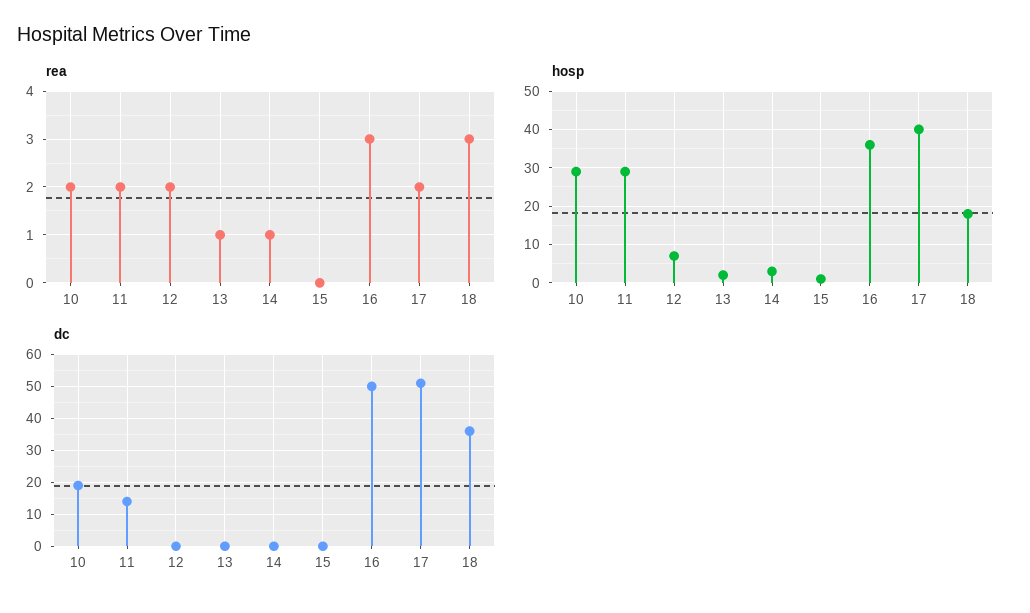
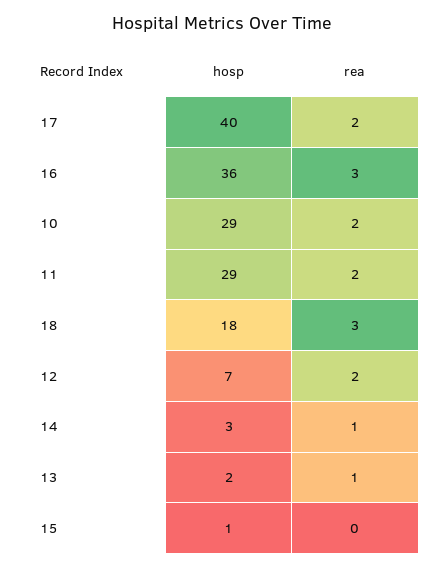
dc, 10: 20 -> none
dc, 11: 15 -> none
dc, 12: 0 -> none
dc, 13: 0 -> none
dc, 14: 0 -> none
dc, 15: 0 -> none
dc, 16: 50 -> none
dc, 17: 50 -> none
dc, 18: 35 -> none

